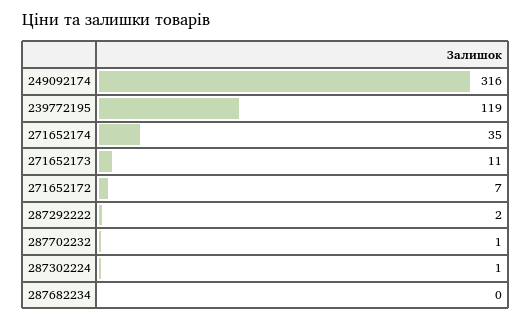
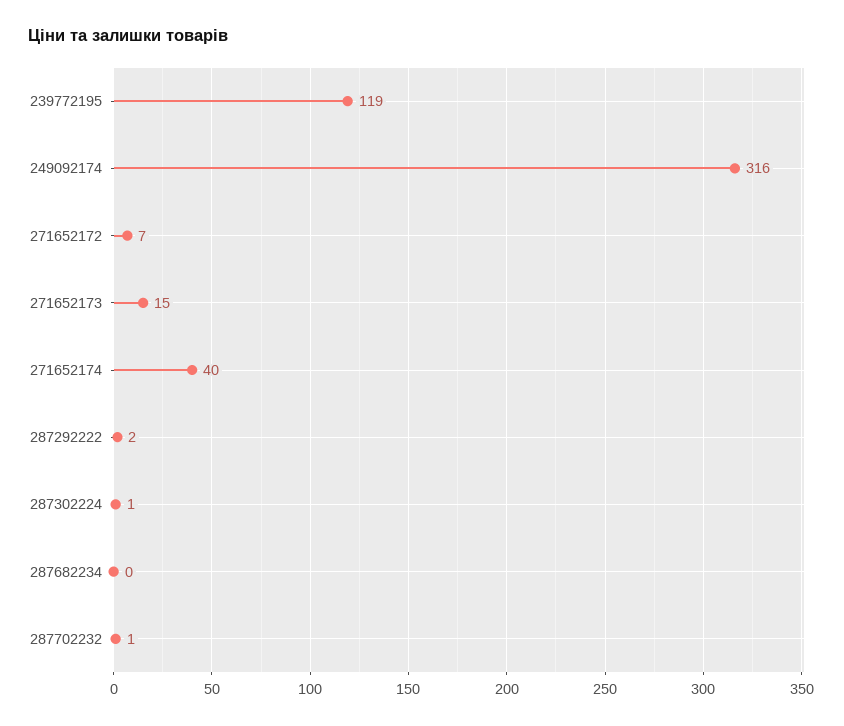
271652174: 35 -> 40
271652173: 11 -> 15

